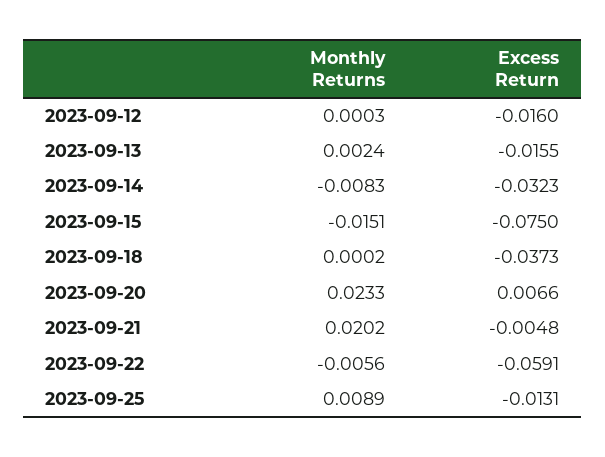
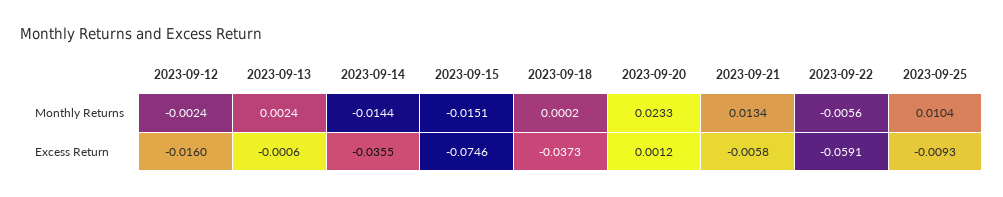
Monthly Returns, 2023-09-12: 0.0003 -> -0.0024
Excess Return, 2023-09-13: -0.0155 -> -0.0006
Monthly Returns, 2023-09-14: -0.0083 -> -0.0144
Excess Return, 2023-09-14: -0.0323 -> -0.0355
Excess Return, 2023-09-15: -0.075 -> -0.0746
Excess Return, 2023-09-20: 0.0066 -> 0.0012
Monthly Returns, 2023-09-21: 0.0202 -> 0.0134
Excess Return, 2023-09-21: -0.0048 -> -0.0058
Monthly Returns, 2023-09-25: 0.0089 -> 0.0104
Excess Return, 2023-09-25: -0.0131 -> -0.0093

